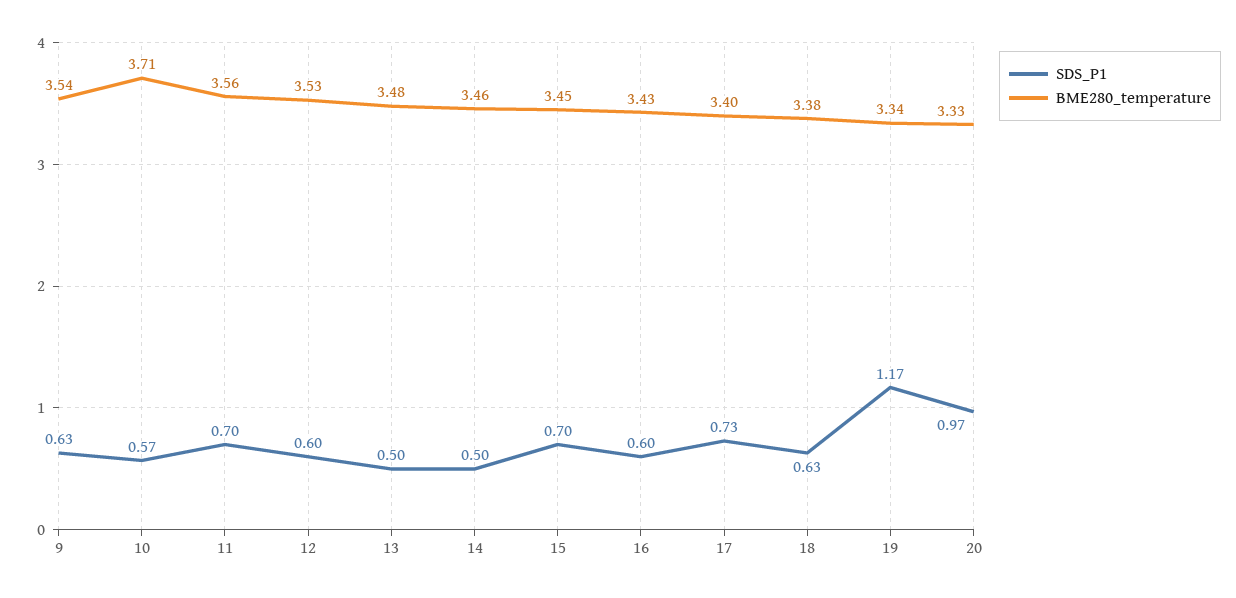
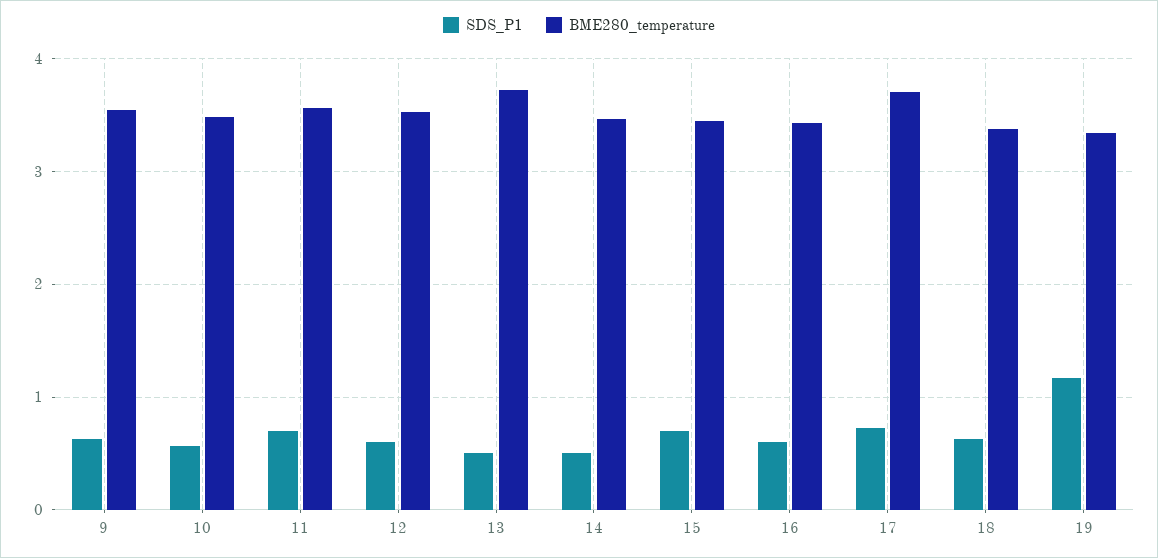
BME280_temperature, 10: 3.71 -> 3.5
BME280_temperature, 13: 3.48 -> 3.7
BME280_temperature, 17: 3.4 -> 3.7
SDS_P1, 20: 0.97 -> none
BME280_temperature, 20: 3.33 -> none

